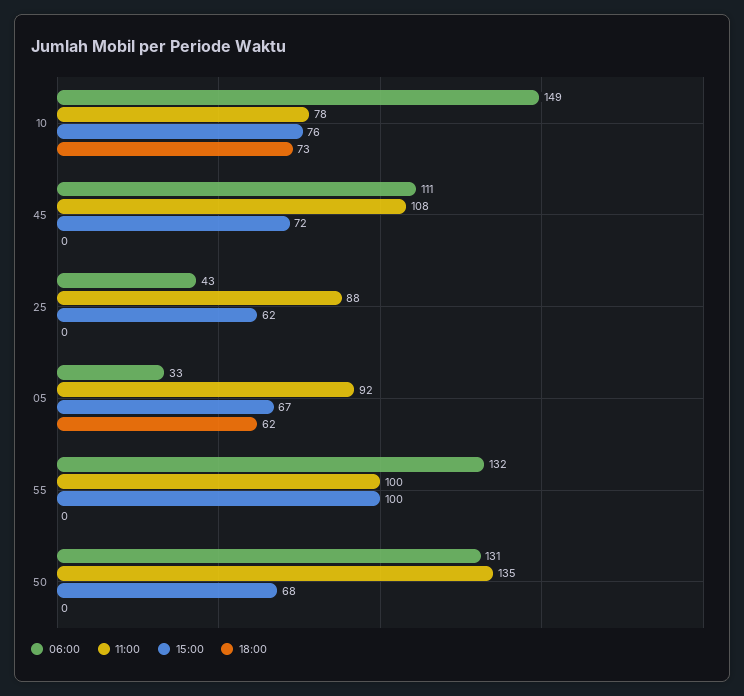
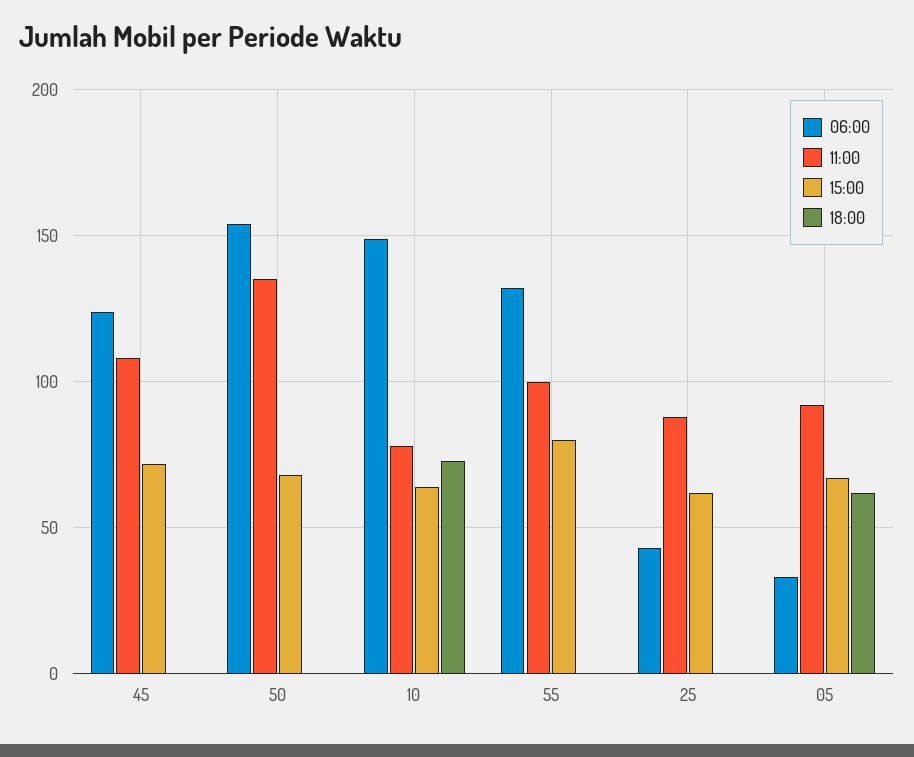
15:00, 10: 76 -> 65
06:00, 45: 111 -> 125
15:00, 55: 100 -> 80
06:00, 50: 131 -> 155

